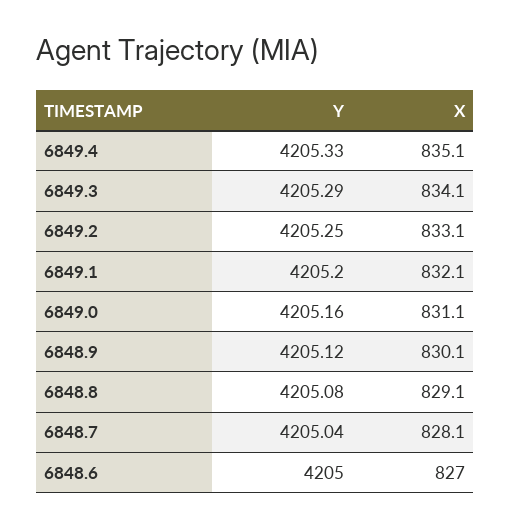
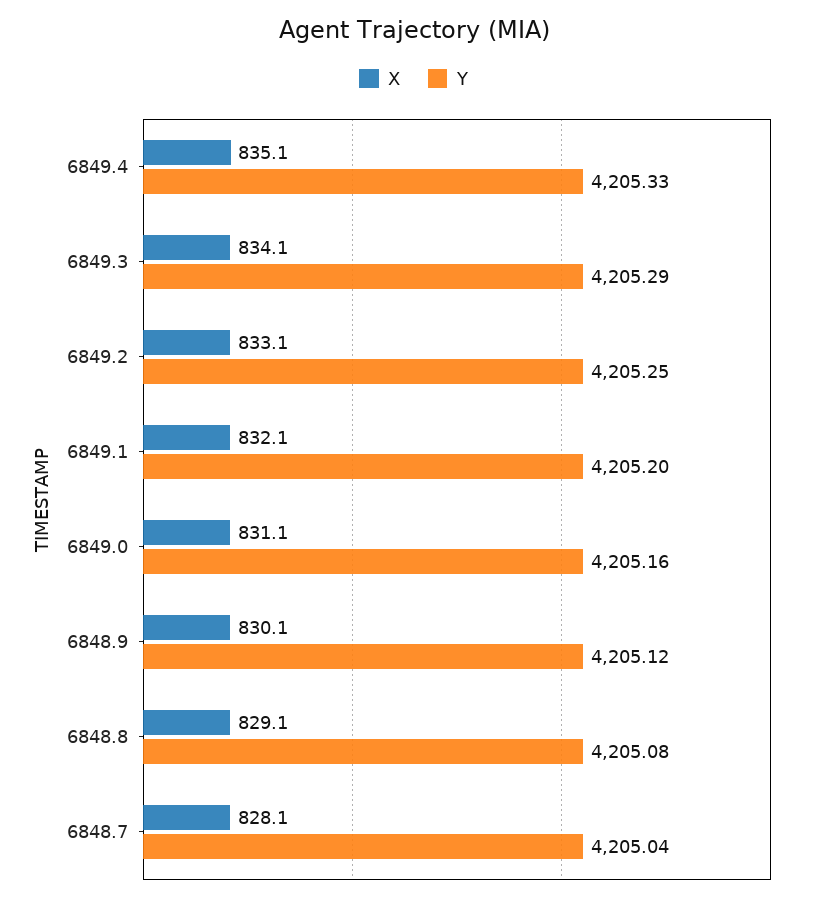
Y, 6848.6: 4205 -> none
X, 6848.6: 827 -> none

